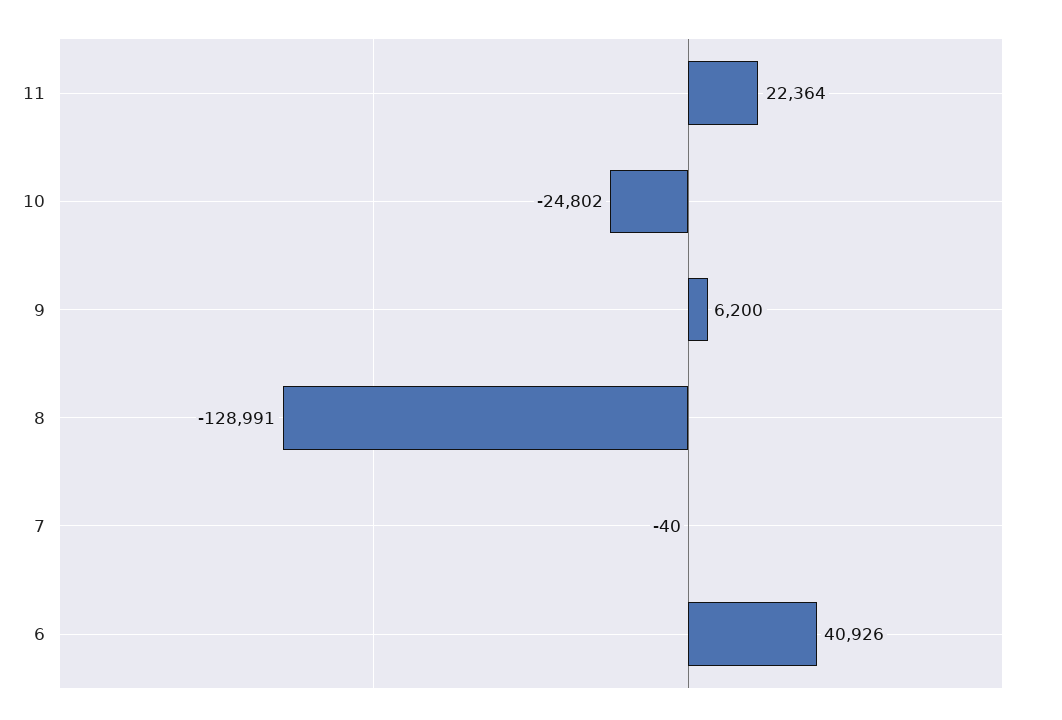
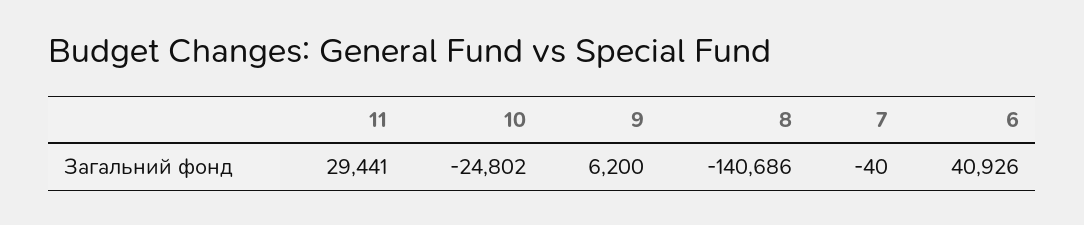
11: 22364 -> 29441
8: -128991 -> -140686

